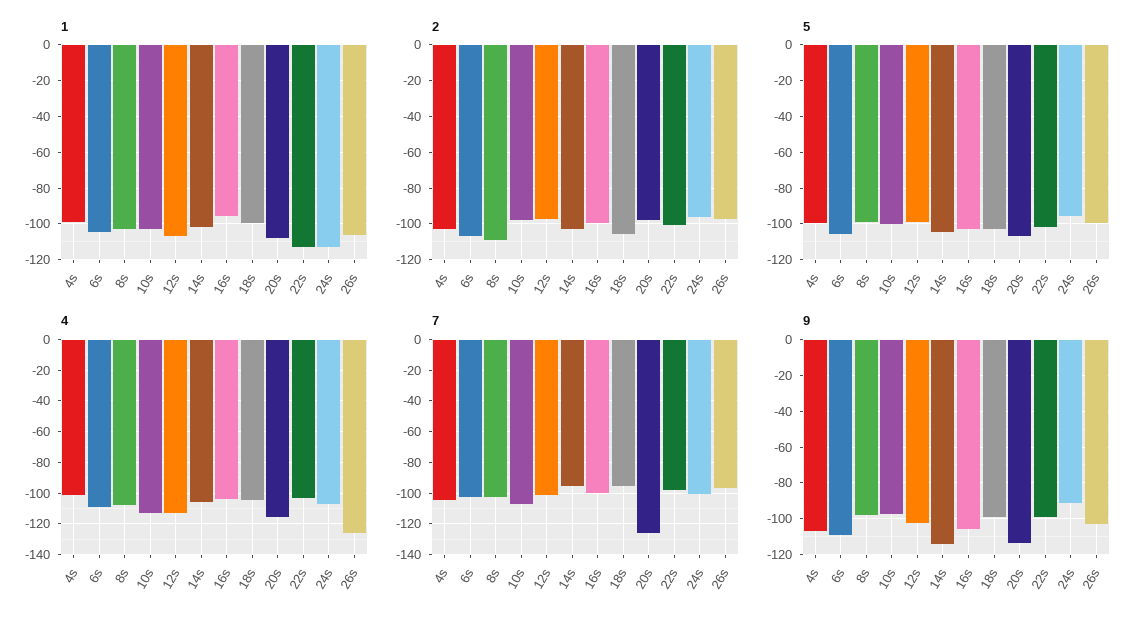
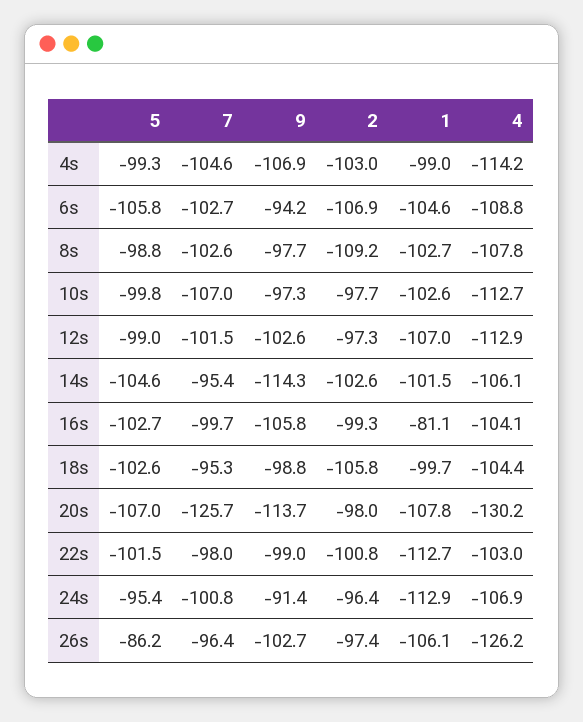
1, 16s: -95 -> -81.1
5, 26s: -100 -> -86.2
4, 4s: -100 -> -114.2
4, 20s: -115 -> -130.2
9, 6s: -110 -> -94.2

